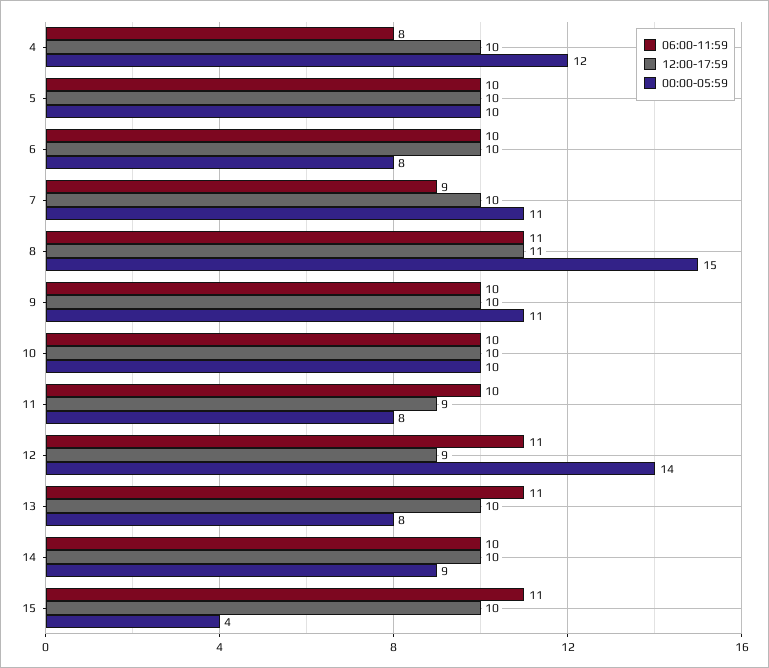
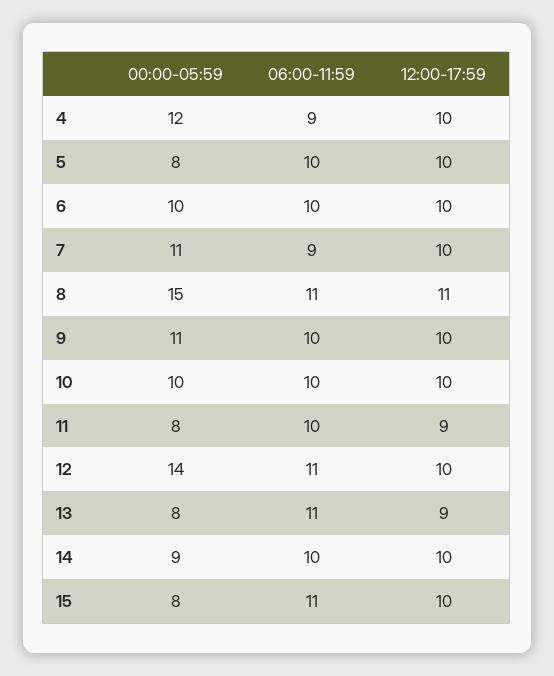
06:00-11:59, 4: 8 -> 9
00:00-05:59, 5: 10 -> 8
00:00-05:59, 6: 8 -> 10
12:00-17:59, 12: 9 -> 10
12:00-17:59, 13: 10 -> 9
00:00-05:59, 15: 4 -> 8

